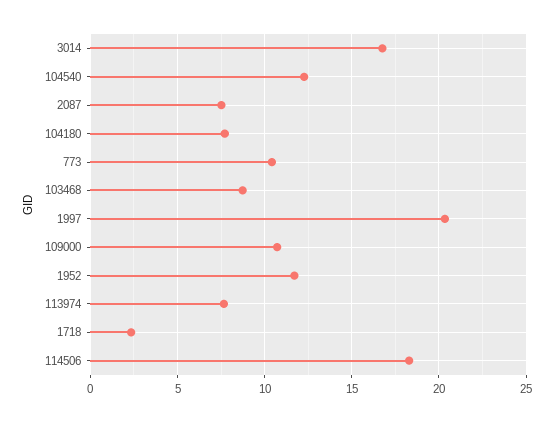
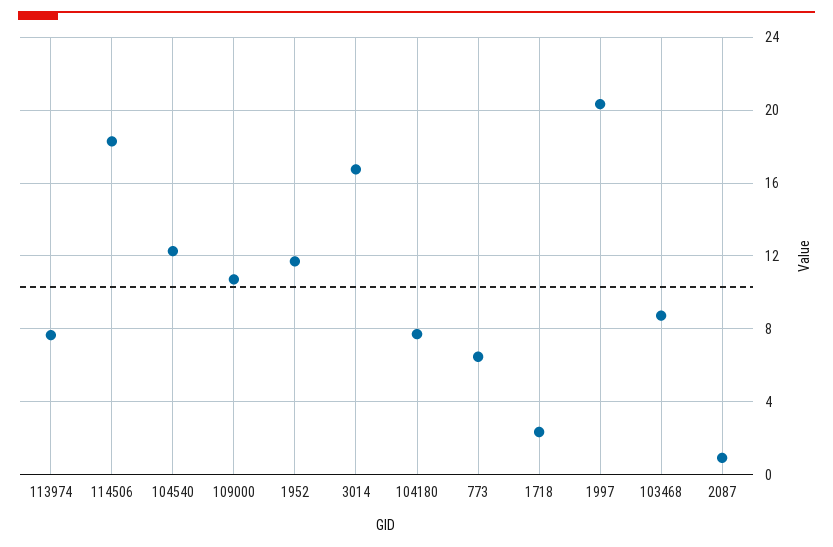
2087: 7.5 -> 1
773: 10.5 -> 6.5

